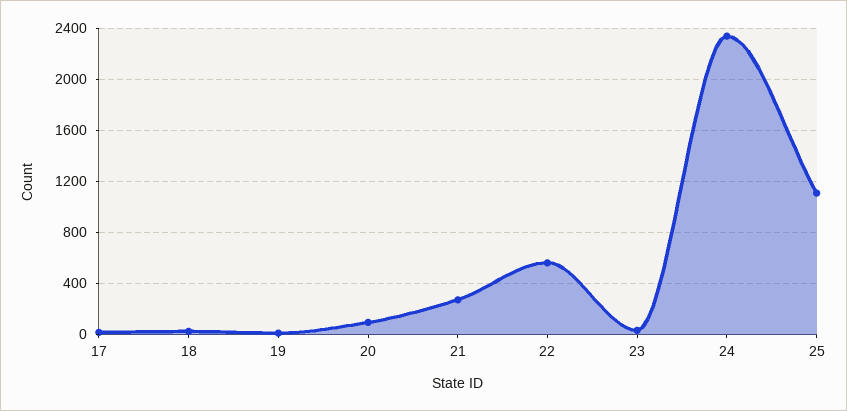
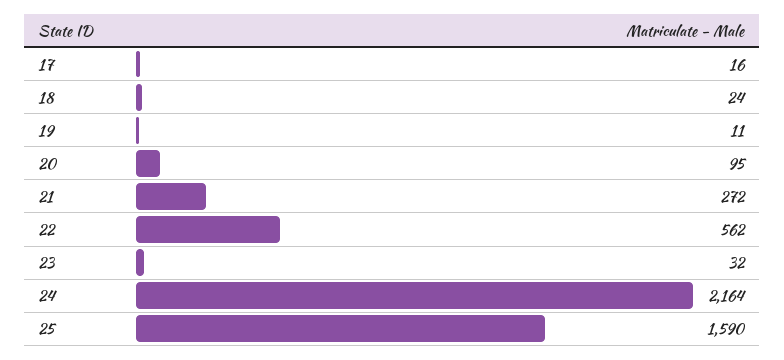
24: 2350 -> 2164
25: 1100 -> 1590

